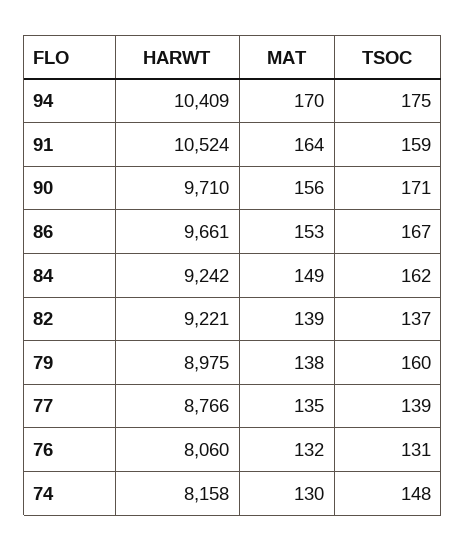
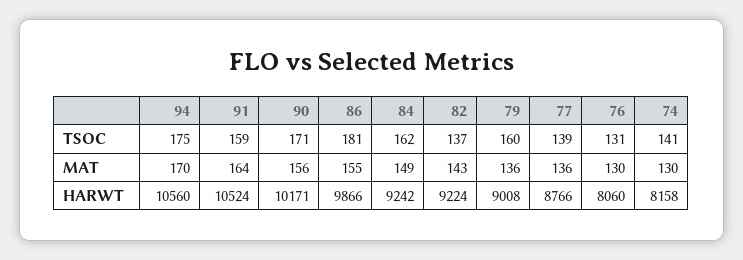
HARWT, 94: 10409 -> 10560
HARWT, 90: 9710 -> 10171
HARWT, 86: 9661 -> 9866
MAT, 86: 153 -> 155
TSOC, 86: 167 -> 181
HARWT, 82: 9221 -> 9224
MAT, 82: 139 -> 143
HARWT, 79: 8975 -> 9008
MAT, 79: 138 -> 136
MAT, 77: 135 -> 136
MAT, 76: 132 -> 130
TSOC, 74: 148 -> 141

